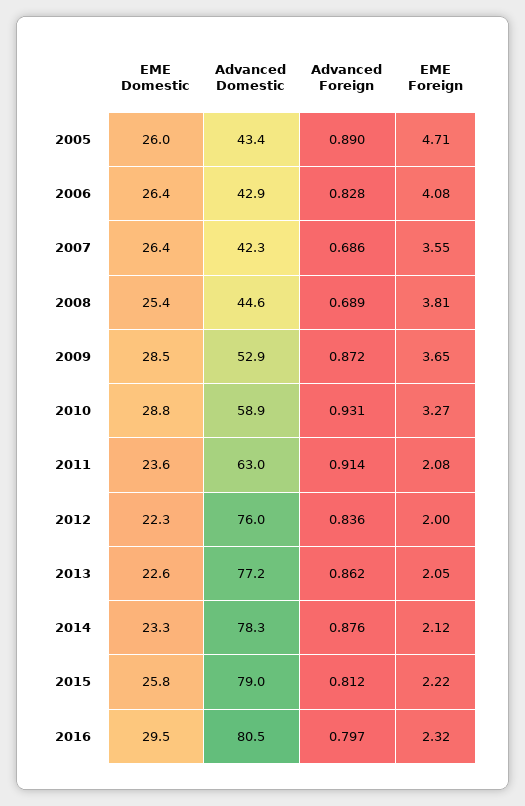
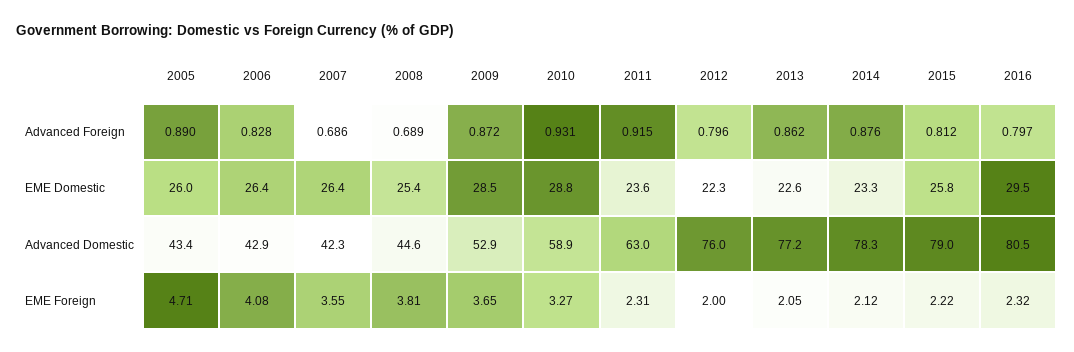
Advanced Foreign, 2011: 0.914 -> 0.915
EME Foreign, 2011: 2.08 -> 2.31
Advanced Foreign, 2012: 0.836 -> 0.796

